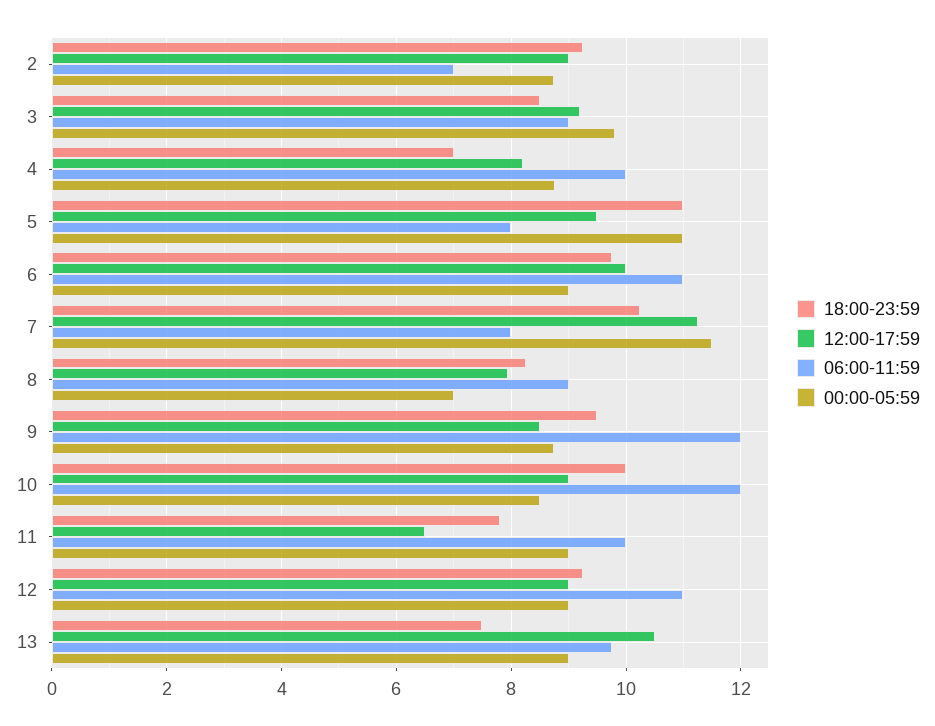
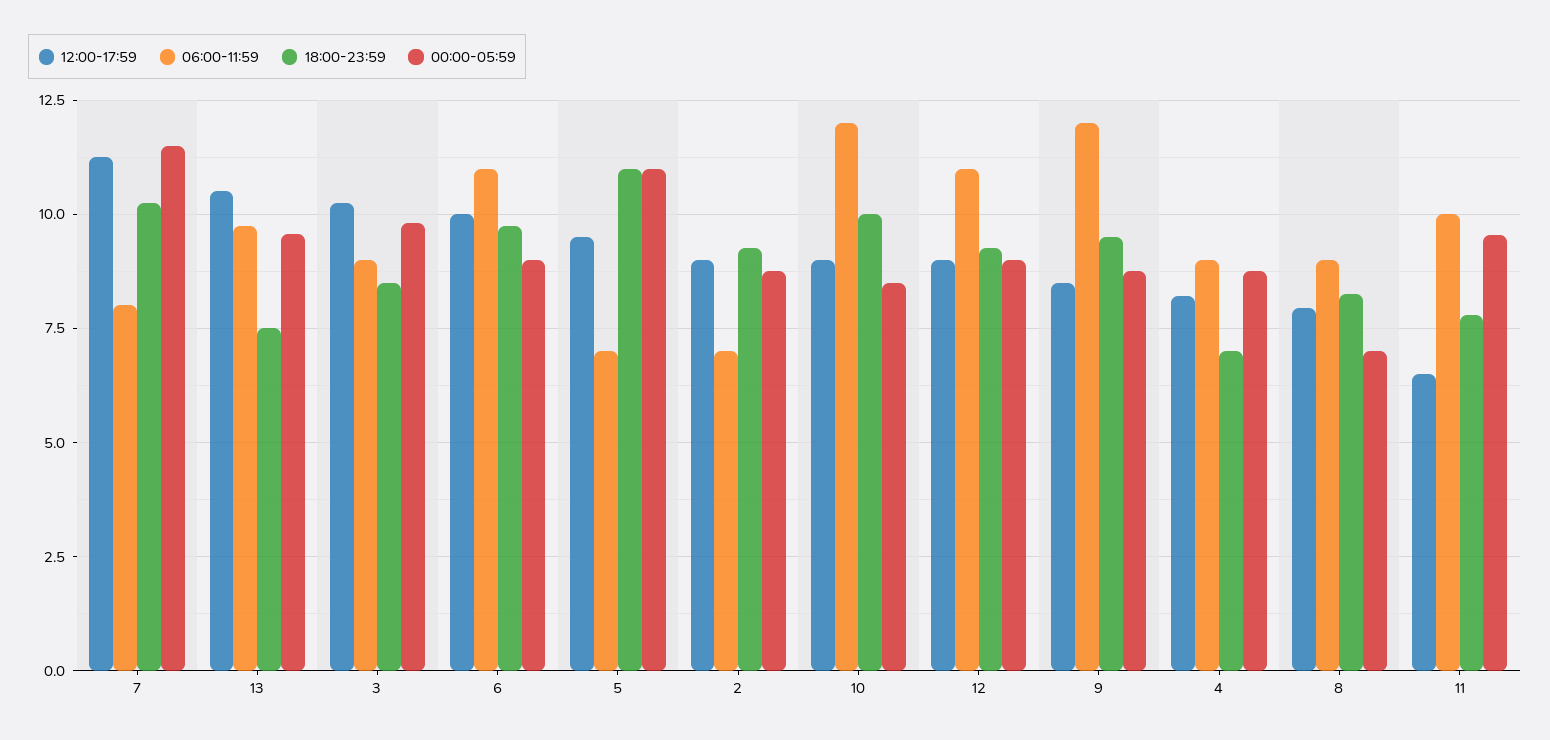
12:00-17:59, 3: 9.2 -> 10.25
06:00-11:59, 4: 10 -> 9
06:00-11:59, 5: 8 -> 7
00:00-05:59, 11: 9 -> 9.5
00:00-05:59, 13: 9 -> 9.5

